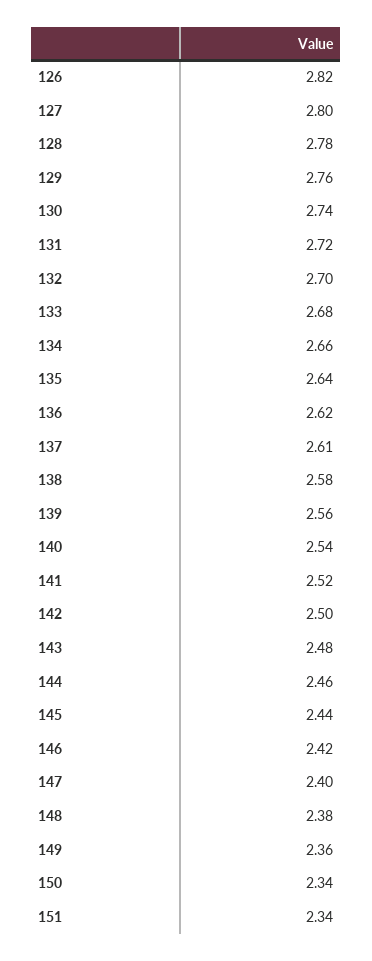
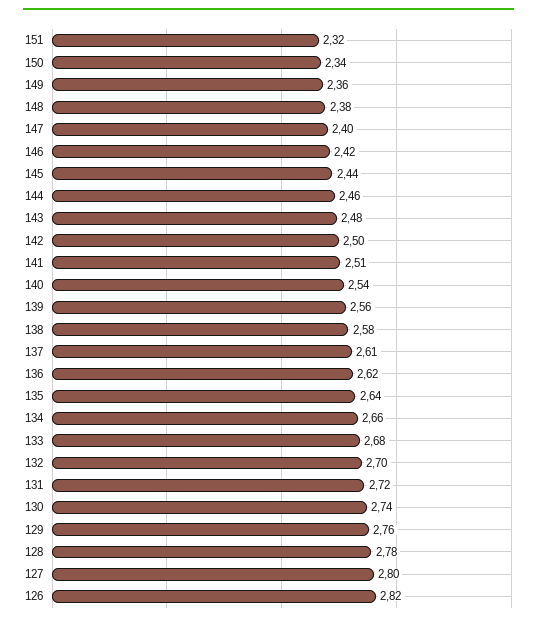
141: 2.52 -> 2.51
151: 2.34 -> 2.32

